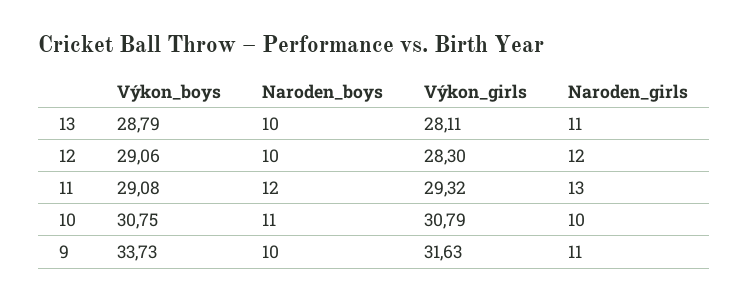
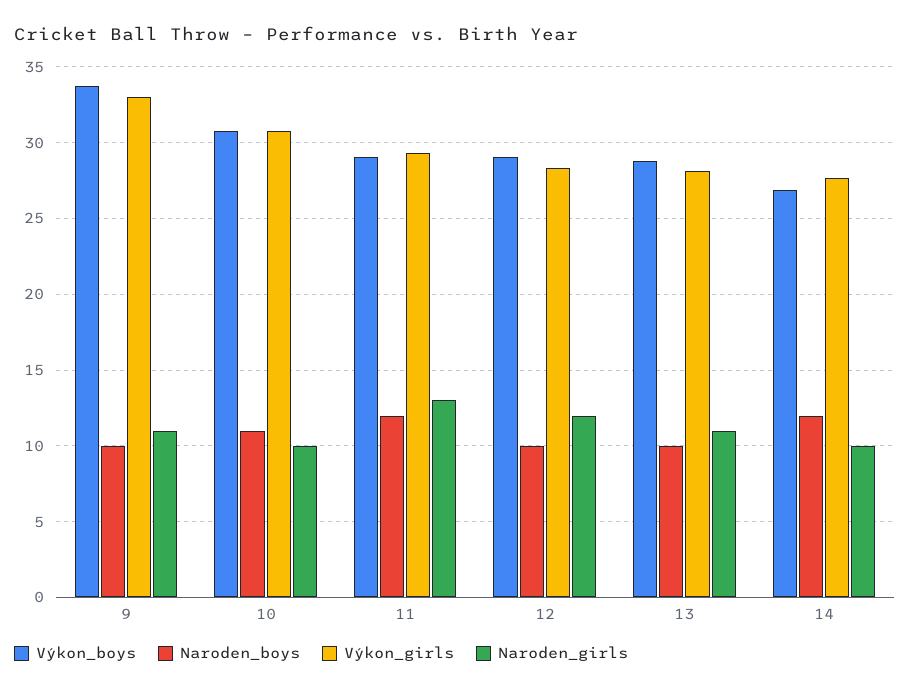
Výkon_girls, 9: 31.63 -> 33
Výkon_boys, 14: none -> 27
Naroden_boys, 14: none -> 12
Výkon_girls, 14: none -> 27.5
Naroden_girls, 14: none -> 10

